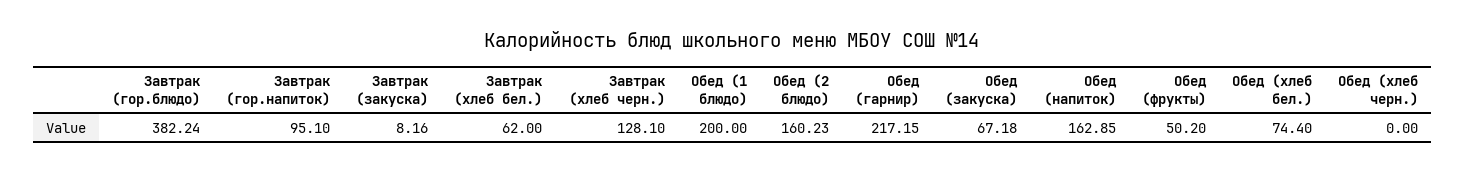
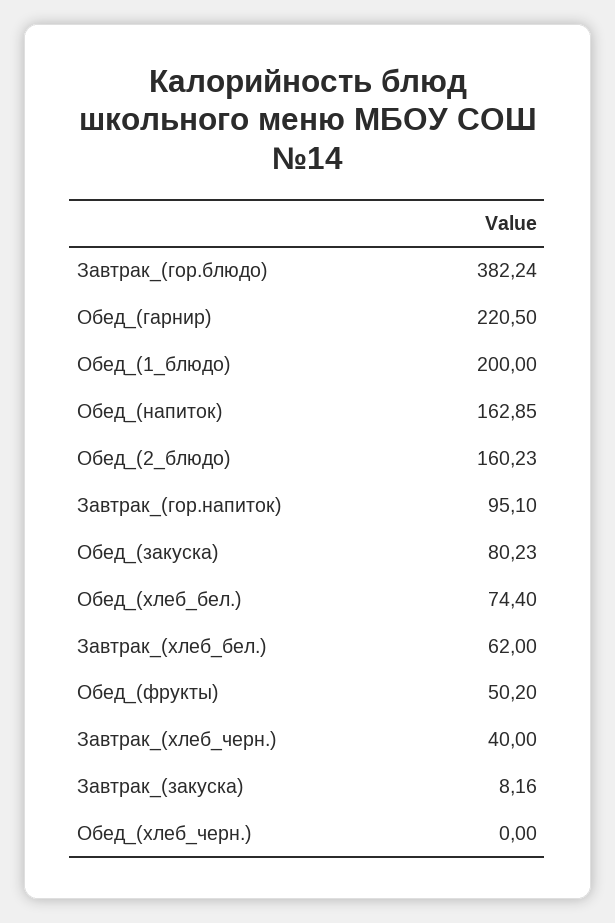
Завтрак (хлеб черн.): 128.1 -> 40
Обед (гарнир): 217.15 -> 220.5
Обед (закуска): 67.18 -> 80.23

